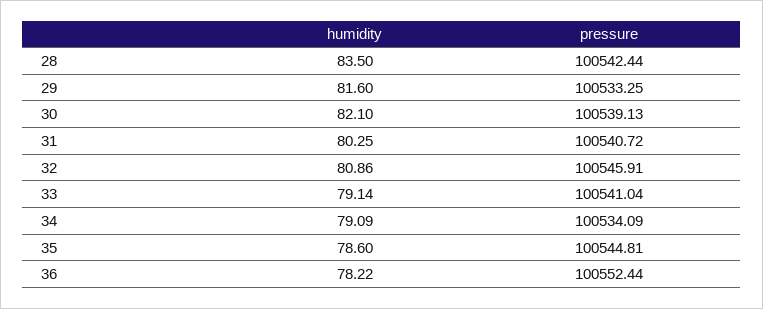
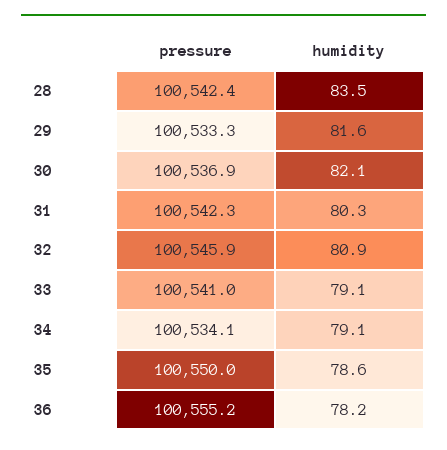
pressure, 30: 100539.13 -> 100536.9
pressure, 31: 100540.72 -> 100542.3
pressure, 35: 100544.81 -> 100550
pressure, 36: 100552.44 -> 100555.2

